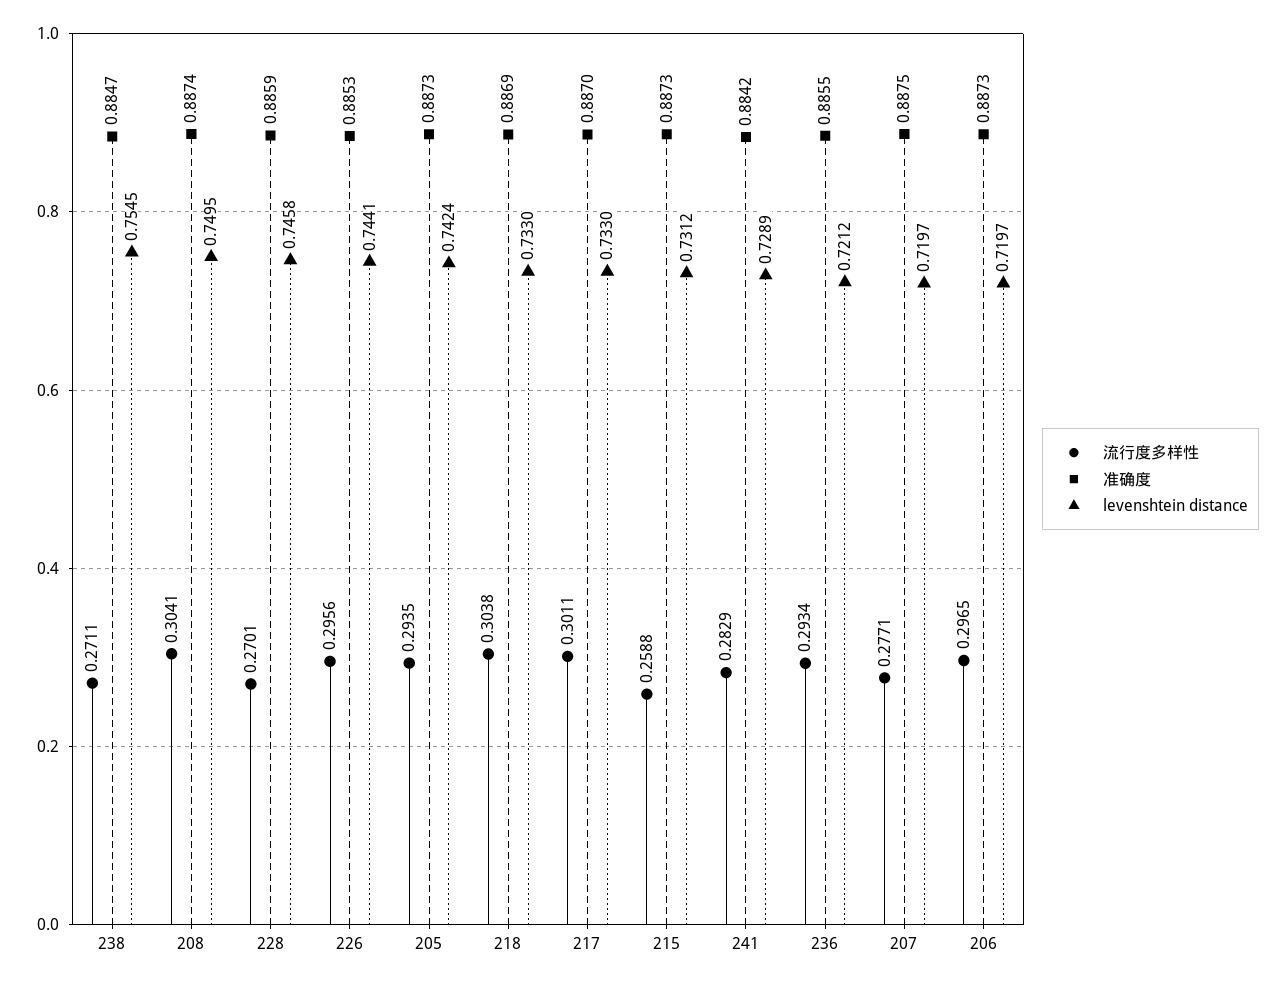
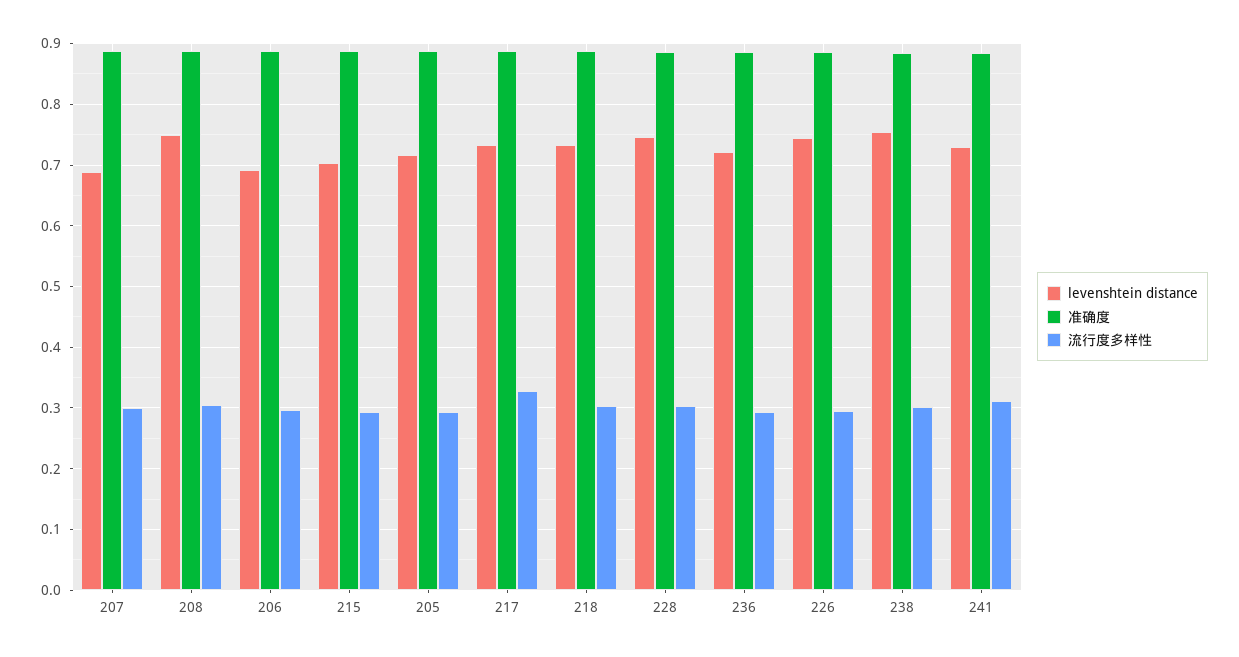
流行度多样性, 238: 0.2711 -> 0.3
流行度多样性, 228: 0.2701 -> 0.3
levenshtein distance, 205: 0.7424 -> 0.72
流行度多样性, 217: 0.3011 -> 0.33
流行度多样性, 215: 0.2588 -> 0.29
levenshtein distance, 215: 0.7312 -> 0.7
流行度多样性, 241: 0.2829 -> 0.31
流行度多样性, 207: 0.2771 -> 0.3
levenshtein distance, 207: 0.7197 -> 0.69
levenshtein distance, 206: 0.7197 -> 0.69

